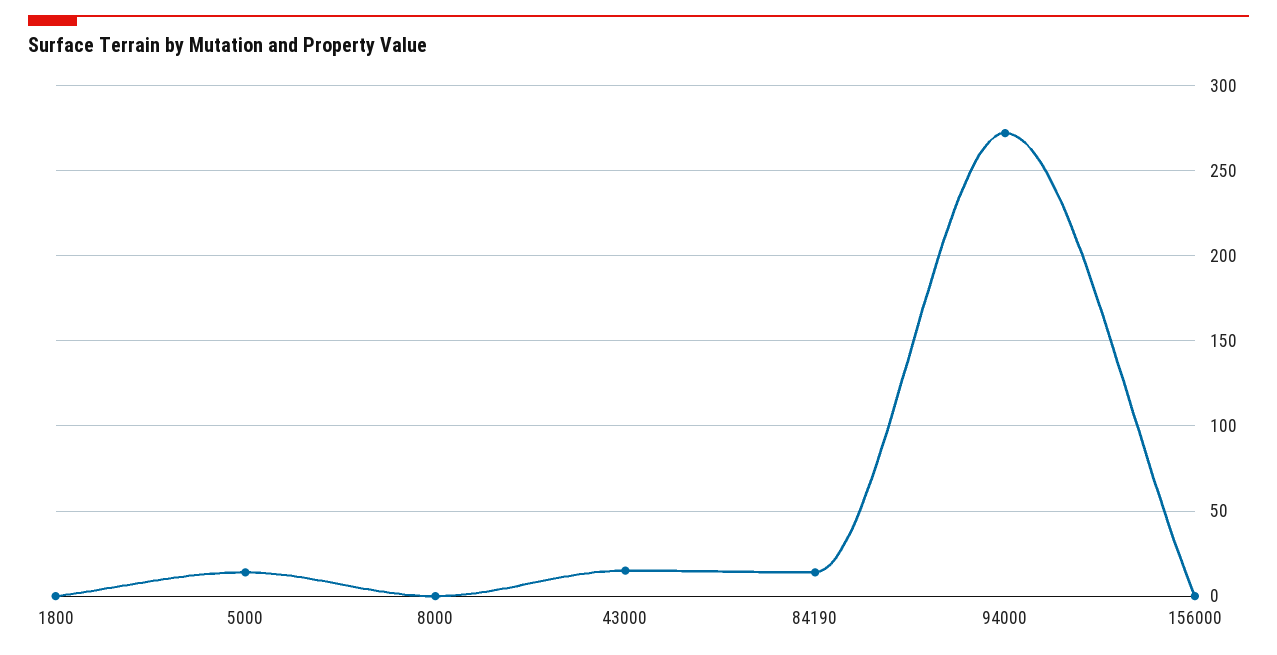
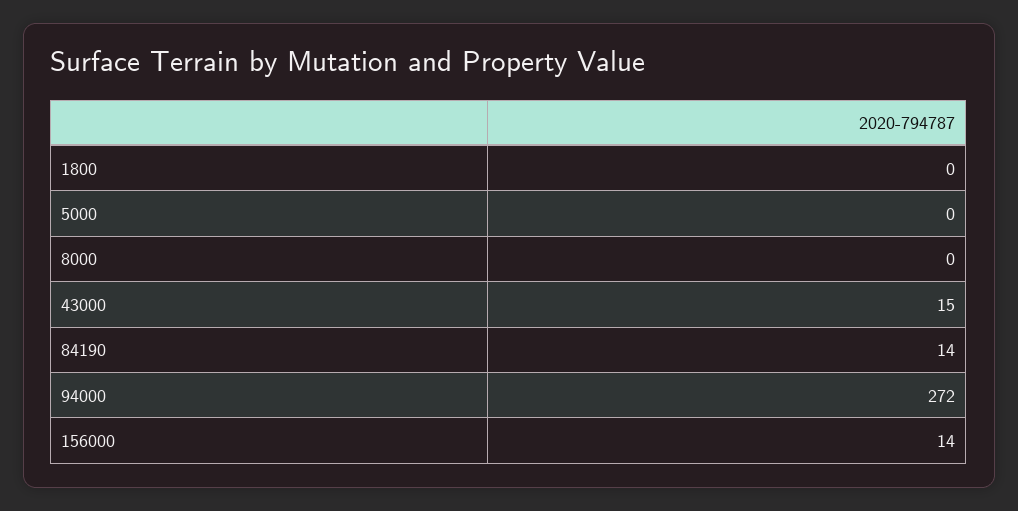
5000: 15 -> 0
156000: 0 -> 14

